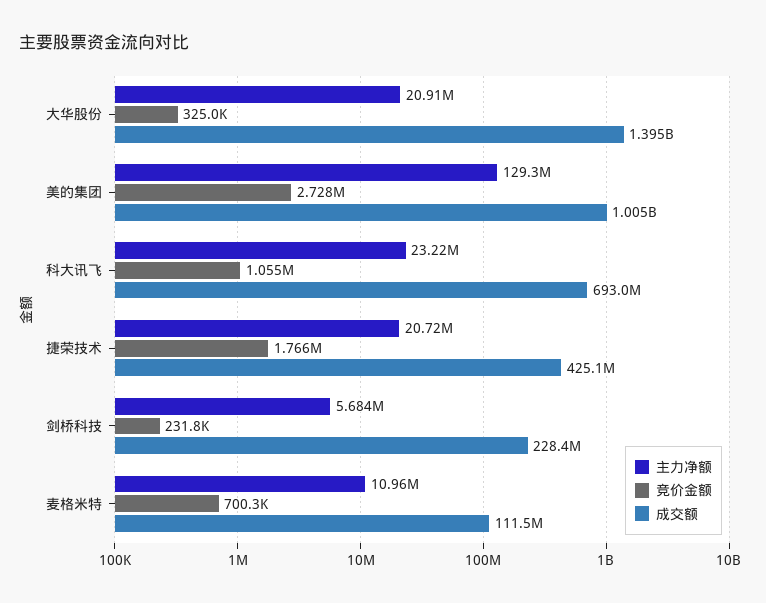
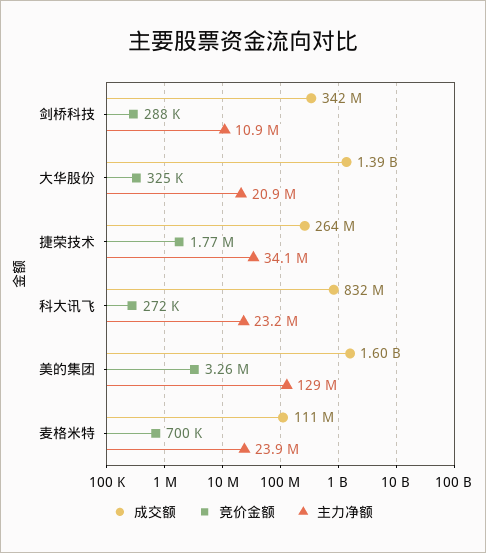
竞价金额, 美的集团: 2728000 -> 3260000
成交额, 美的集团: 1005000000 -> 1600000000
竞价金额, 科大讯飞: 1055000 -> 272000
成交额, 科大讯飞: 693000000 -> 832000000
主力净额, 捷荣技术: 20720000 -> 34100000
成交额, 捷荣技术: 425100000 -> 264000000
主力净额, 剑桥科技: 5684000 -> 10900000
竞价金额, 剑桥科技: 231800 -> 288000
成交额, 剑桥科技: 228400000 -> 342000000
主力净额, 麦格米特: 10960000 -> 23900000

